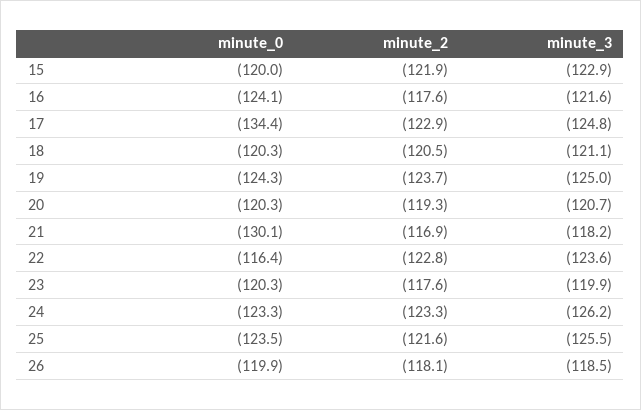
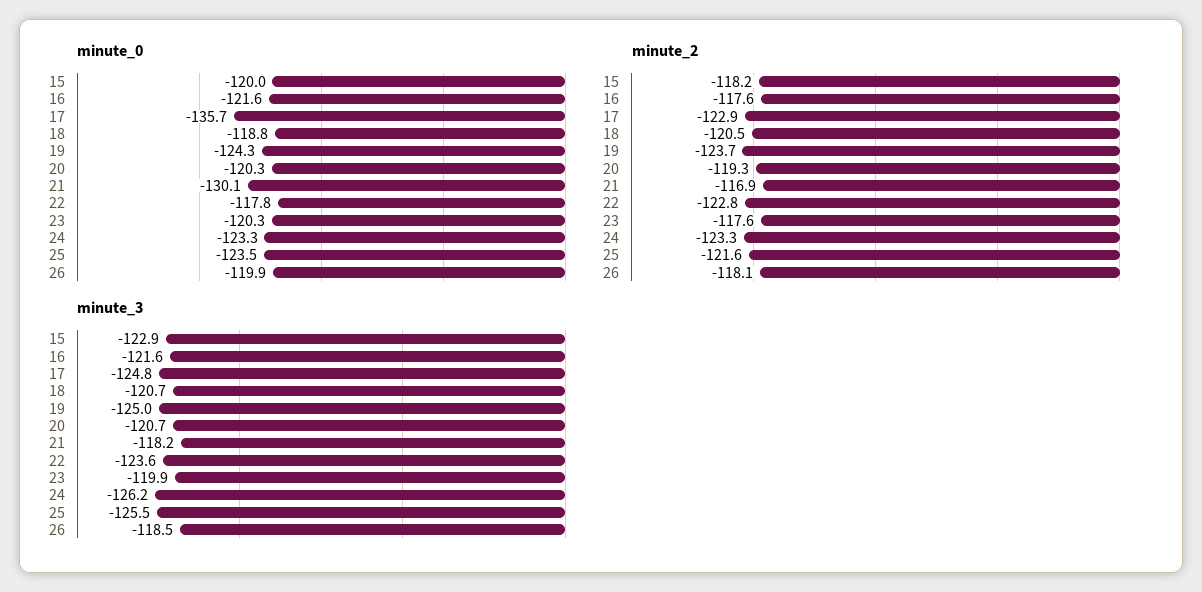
minute_2, 15: -121.9 -> -118.2
minute_0, 16: -124.1 -> -121.6
minute_0, 17: -134.4 -> -135.7
minute_0, 18: -120.3 -> -118.8
minute_3, 18: -121.1 -> -120.7
minute_0, 22: -116.4 -> -117.8

